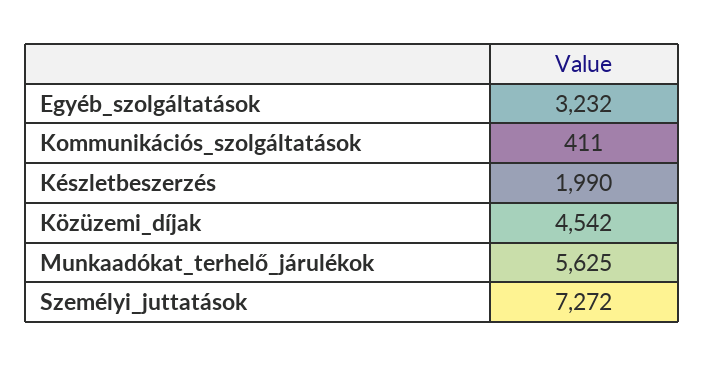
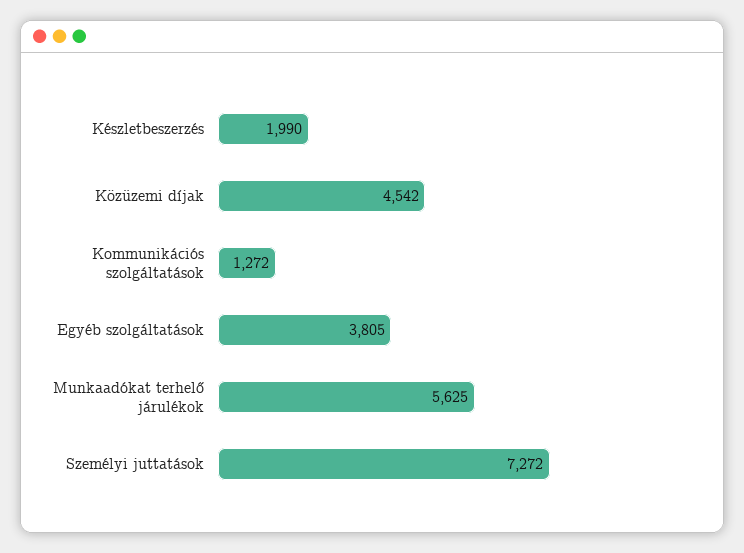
Egyéb_szolgáltatások: 3232 -> 3805
Kommunikációs_szolgáltatások: 411 -> 1272

